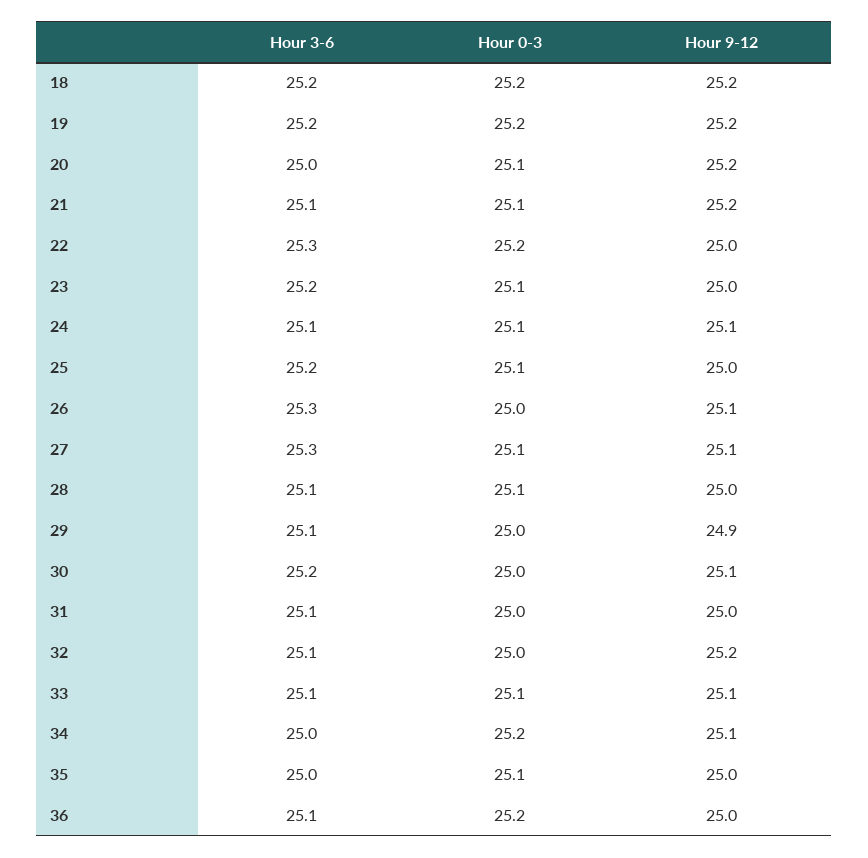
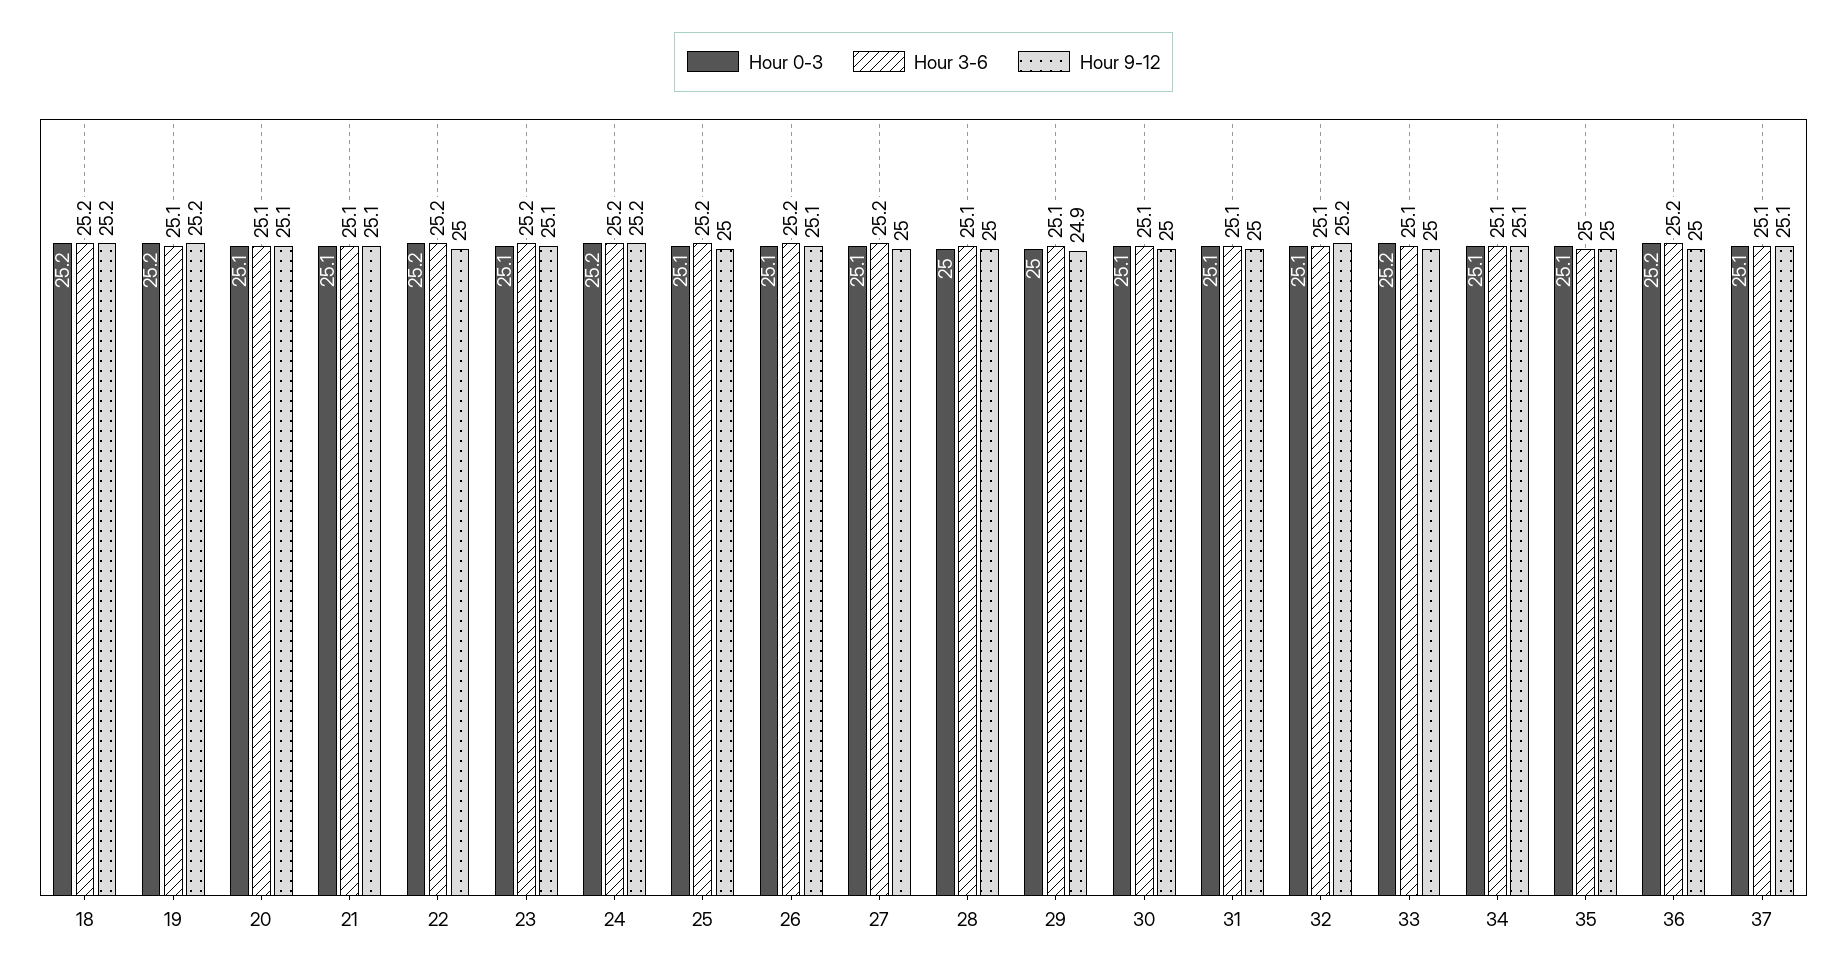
Hour 3-6, 19: 25.2 -> 25.1
Hour 3-6, 20: 25 -> 25.1
Hour 9-12, 20: 25.2 -> 25.1
Hour 9-12, 21: 25.2 -> 25.1
Hour 3-6, 22: 25.3 -> 25.2
Hour 9-12, 23: 25 -> 25.1
Hour 3-6, 24: 25.1 -> 25.2
Hour 0-3, 24: 25.1 -> 25.2
Hour 9-12, 24: 25.1 -> 25.2
Hour 3-6, 26: 25.3 -> 25.2
Hour 0-3, 26: 25 -> 25.1
Hour 3-6, 27: 25.3 -> 25.2
Hour 9-12, 27: 25.1 -> 25
Hour 0-3, 28: 25.1 -> 25
Hour 3-6, 30: 25.2 -> 25.1
Hour 0-3, 30: 25 -> 25.1
Hour 9-12, 30: 25.1 -> 25
Hour 0-3, 31: 25 -> 25.1
Hour 0-3, 32: 25 -> 25.1
Hour 0-3, 33: 25.1 -> 25.2
Hour 9-12, 33: 25.1 -> 25
Hour 3-6, 34: 25 -> 25.1
Hour 0-3, 34: 25.2 -> 25.1
Hour 3-6, 36: 25.1 -> 25.2
Hour 0-3, 37: none -> 25.1
Hour 3-6, 37: none -> 25.1
Hour 9-12, 37: none -> 25.1

